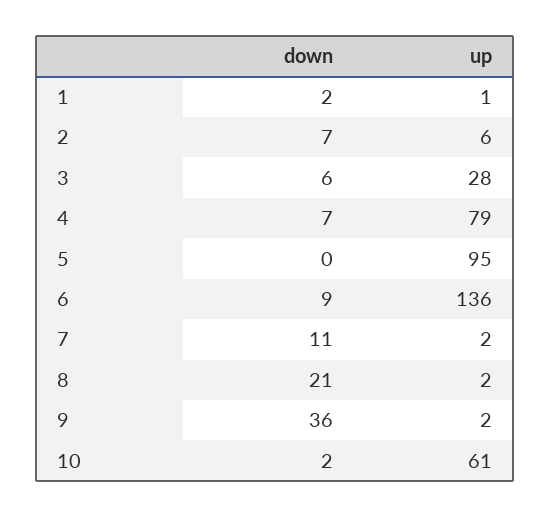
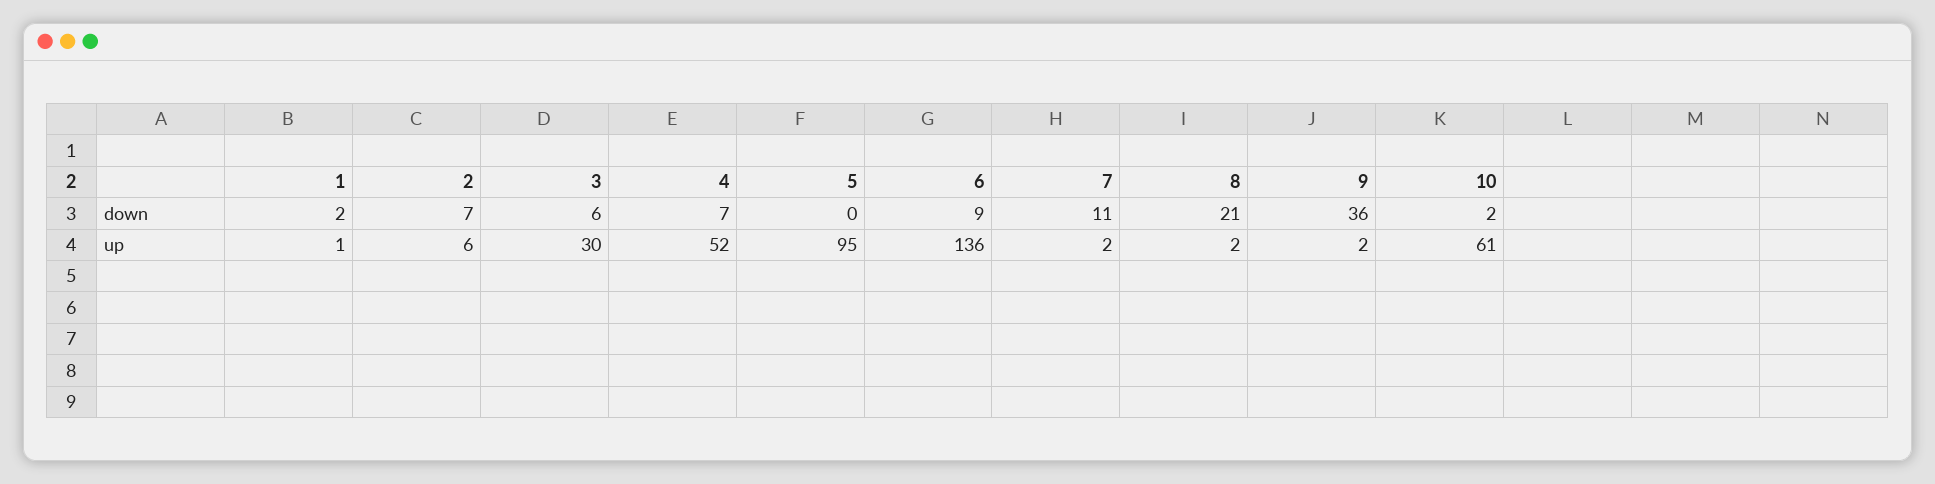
up, 3: 28 -> 30
up, 4: 79 -> 52

